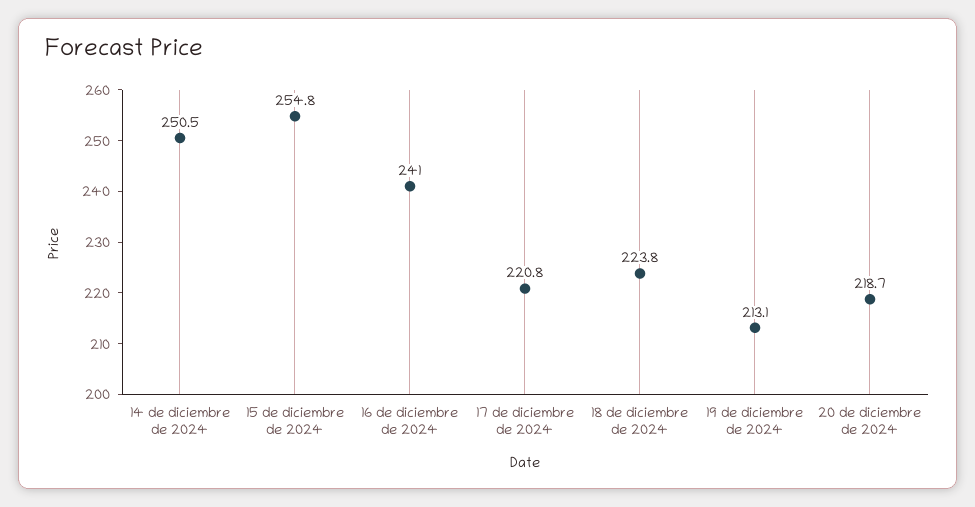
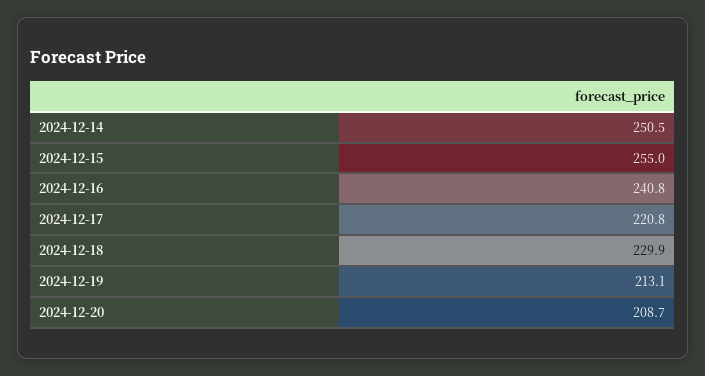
15 de diciembre de 2024: 254.8 -> 255
16 de diciembre de 2024: 241 -> 240.8
18 de diciembre de 2024: 223.8 -> 229.9
20 de diciembre de 2024: 218.7 -> 208.7

